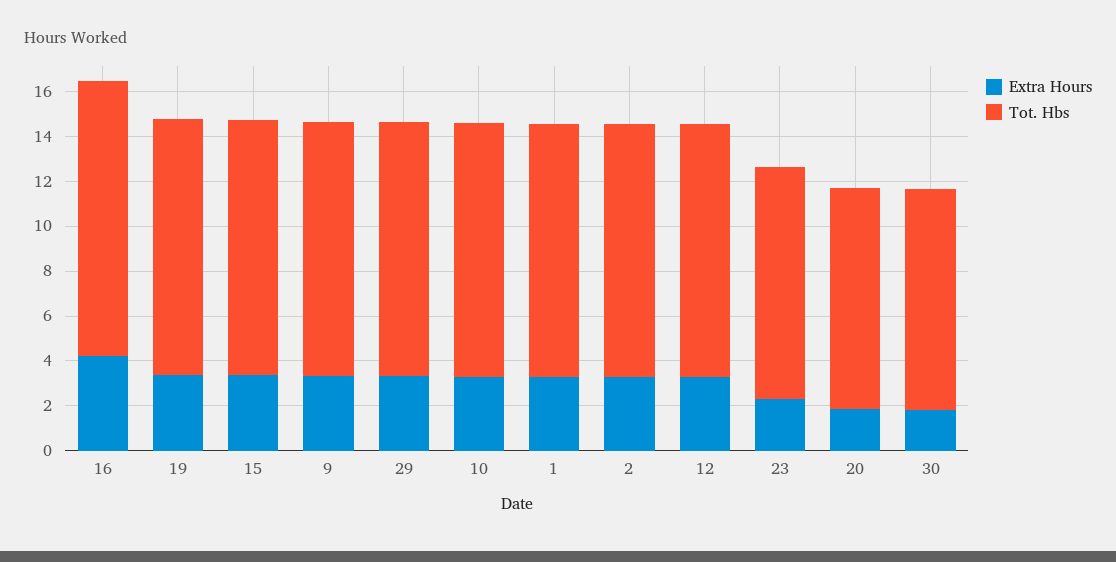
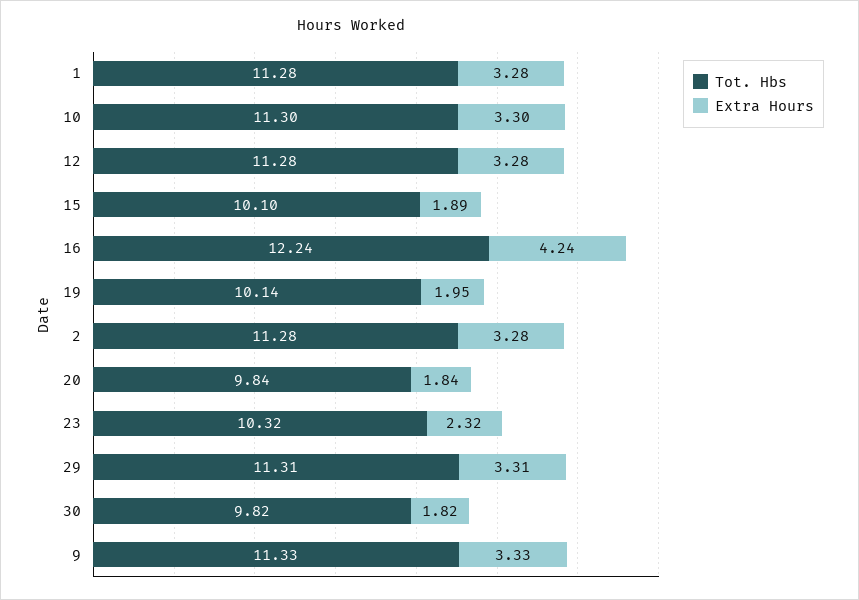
Extra Hours, 19: 3.5 -> 1.95
Tot. Hbs, 19: 11.5 -> 10.14
Extra Hours, 15: 3.5 -> 1.89
Tot. Hbs, 15: 11.5 -> 10.1

